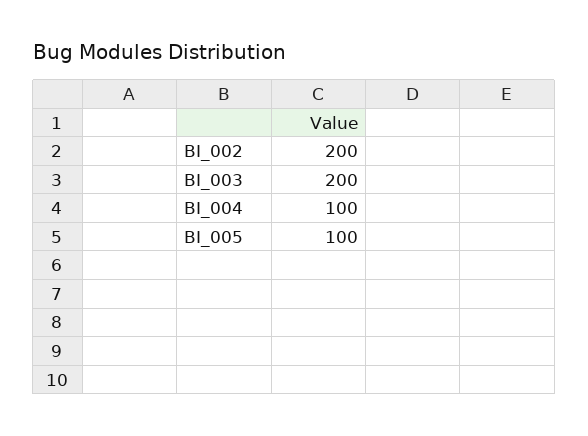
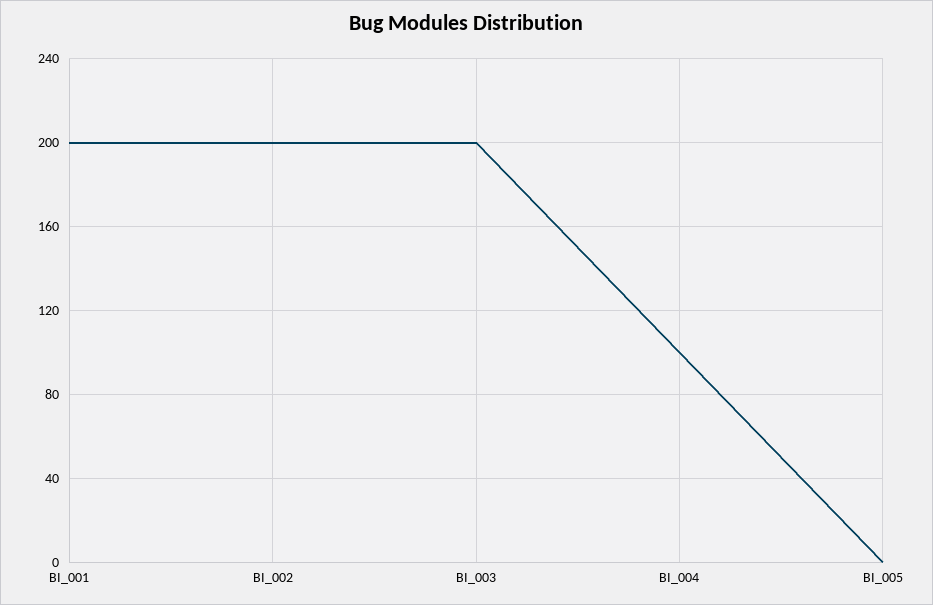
BI_005: 100 -> 0
BI_001: none -> 200

